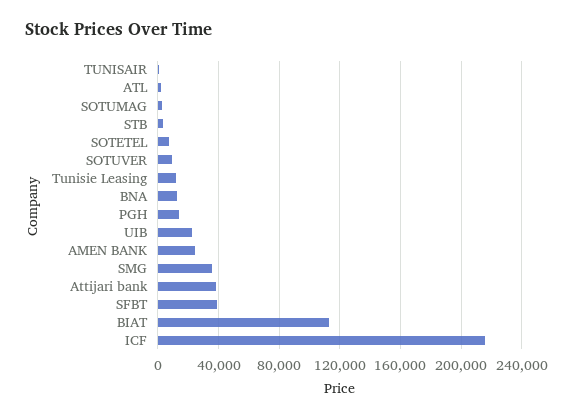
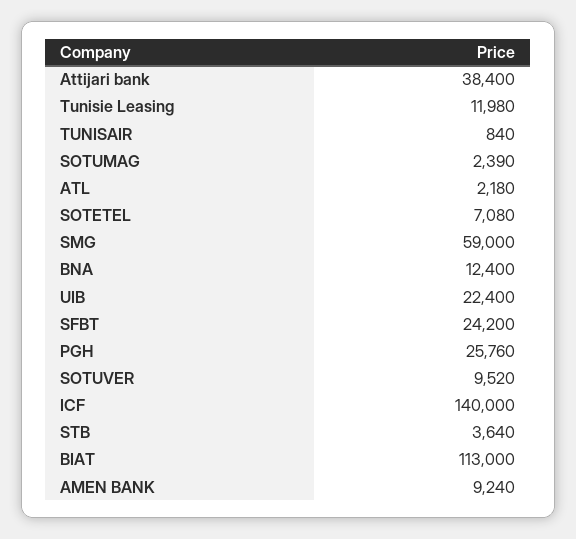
PGH: 15000 -> 25760
AMEN BANK: 25000 -> 9240
SMG: 35000 -> 59000
SFBT: 40000 -> 24200
ICF: 215000 -> 140000

